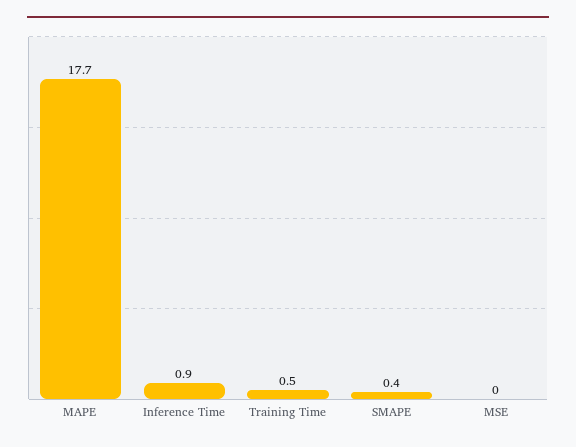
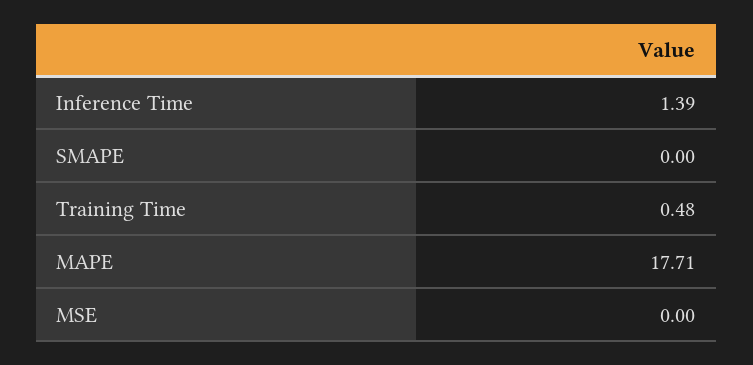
Inference Time: 0.9 -> 1.39
SMAPE: 0.4 -> 0

